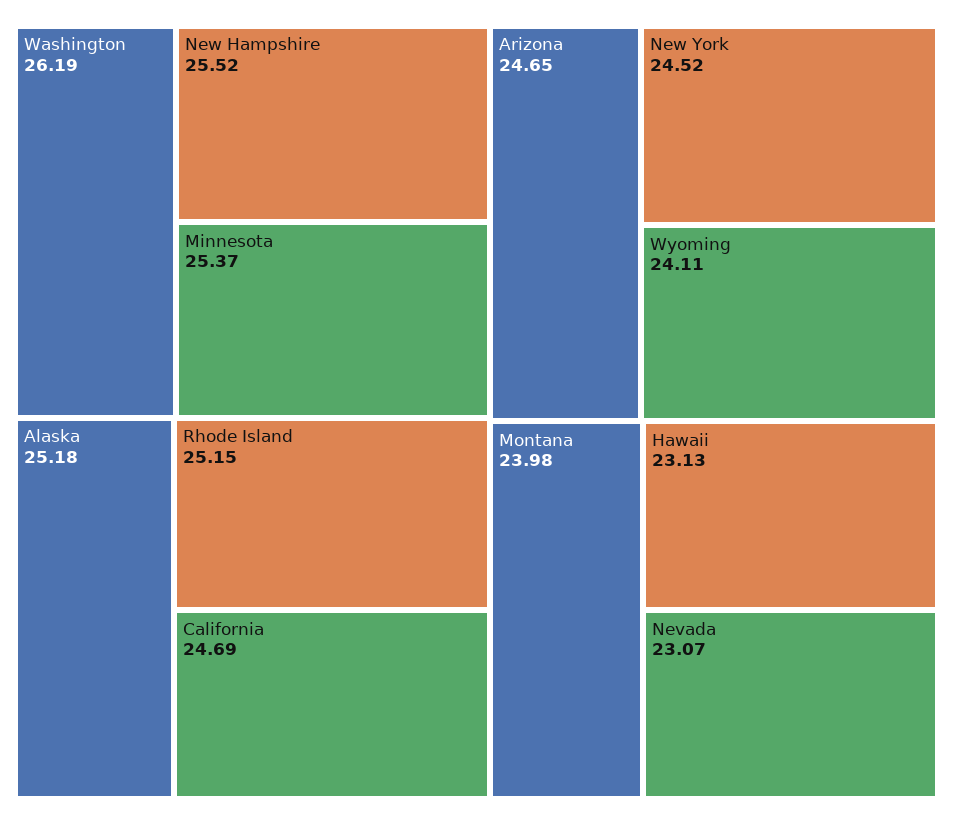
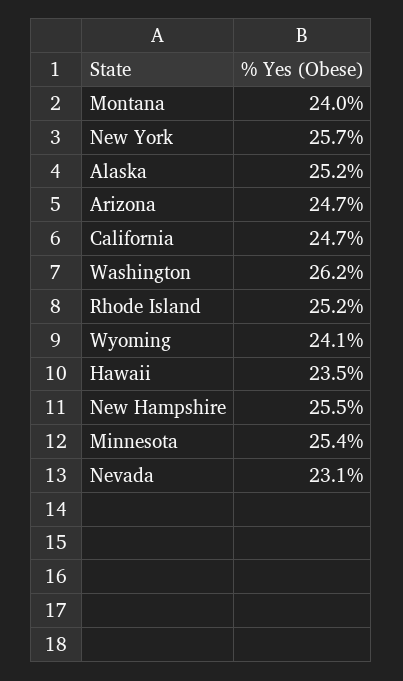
New York: 24.52 -> 25.7
Hawaii: 23.13 -> 23.5

